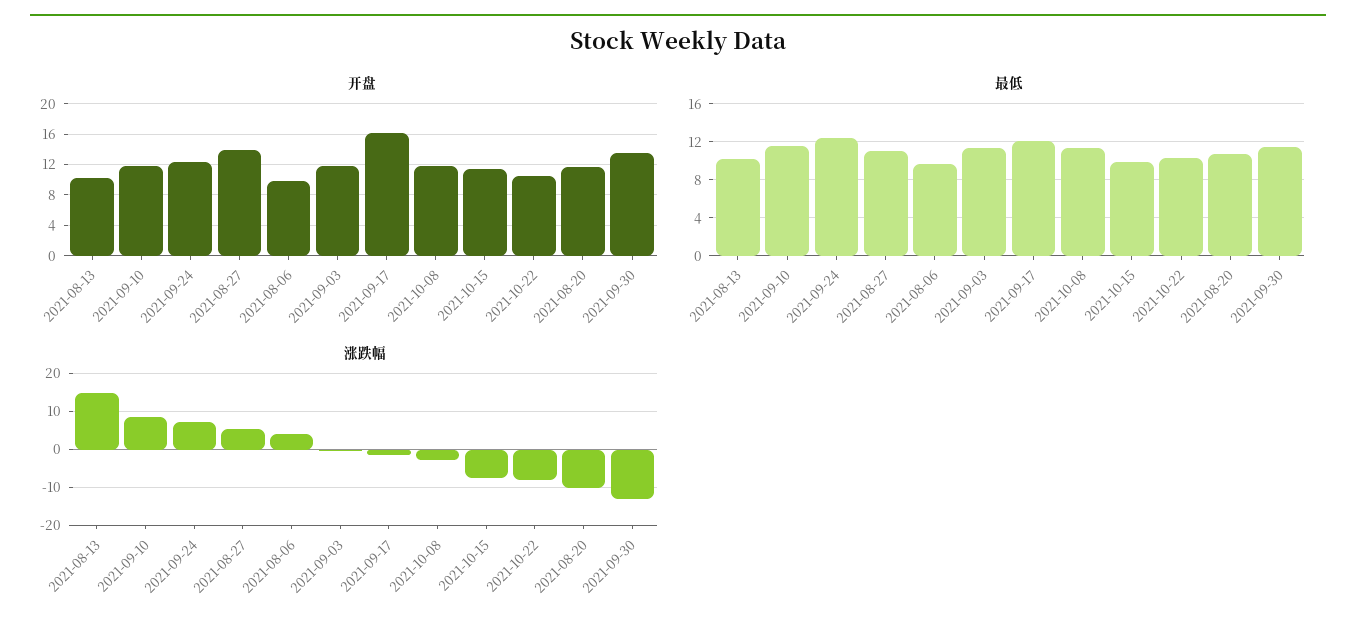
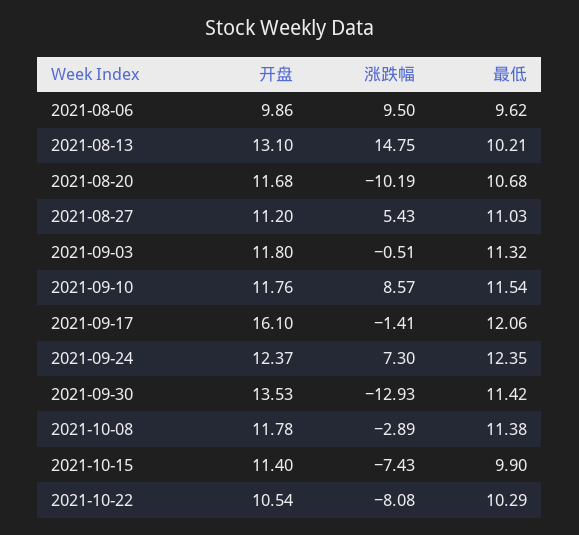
开盘, 2021-08-13: 10 -> 13.1
开盘, 2021-08-27: 14 -> 11.2
涨跌幅, 2021-08-06: 4 -> 9.5

